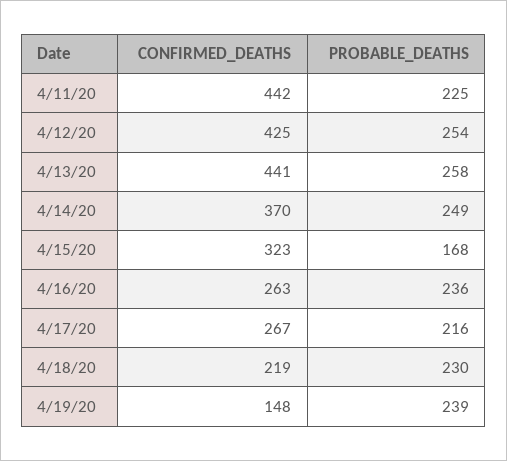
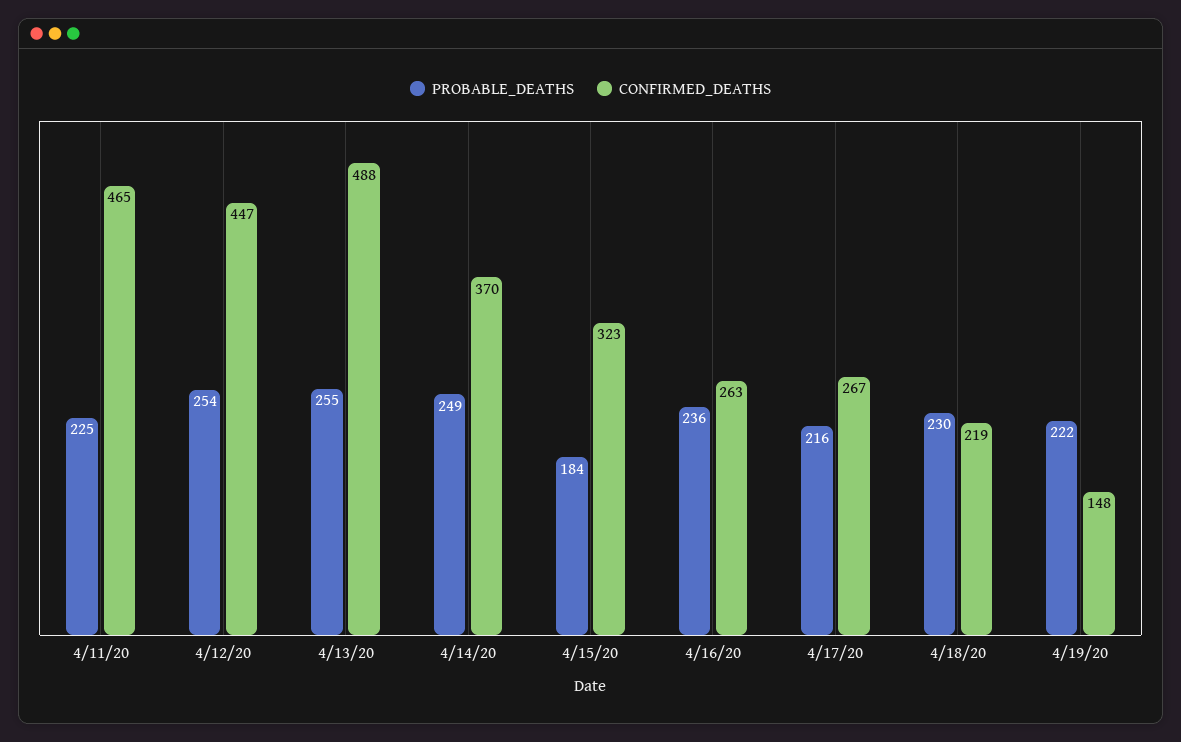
CONFIRMED_DEATHS, 4/11/20: 442 -> 465
CONFIRMED_DEATHS, 4/12/20: 425 -> 447
CONFIRMED_DEATHS, 4/13/20: 441 -> 488
PROBABLE_DEATHS, 4/13/20: 258 -> 255
PROBABLE_DEATHS, 4/15/20: 168 -> 184
PROBABLE_DEATHS, 4/19/20: 239 -> 222

